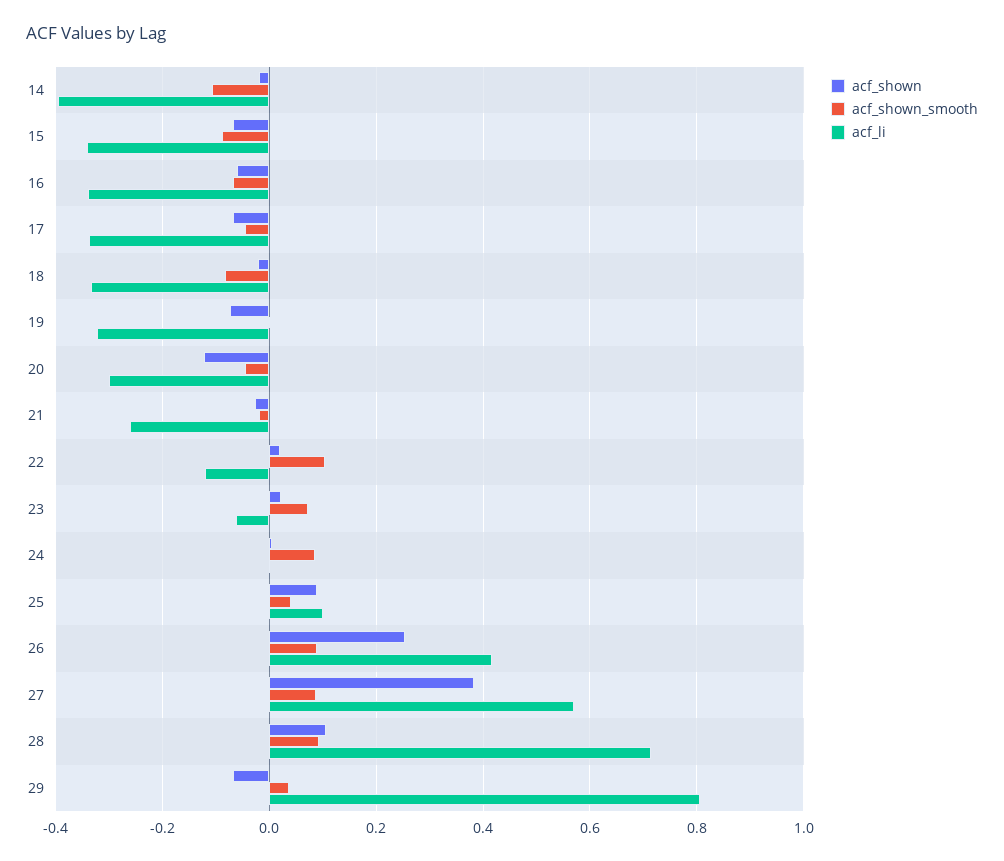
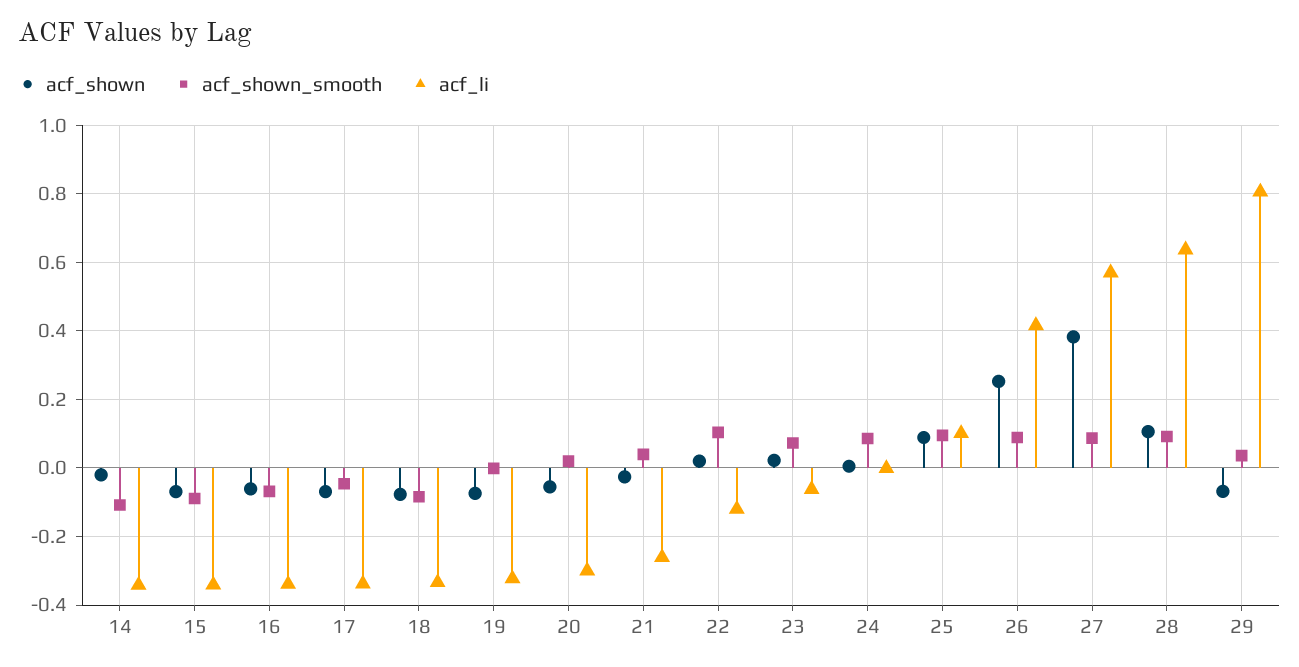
acf_li, 14: -0.4 -> -0.34
acf_shown, 18: -0.02 -> -0.08
acf_shown, 20: -0.12 -> -0.06
acf_shown_smooth, 20: -0.04 -> 0.02
acf_shown_smooth, 21: -0.02 -> 0.04
acf_shown_smooth, 25: 0.04 -> 0.1
acf_li, 28: 0.72 -> 0.64

